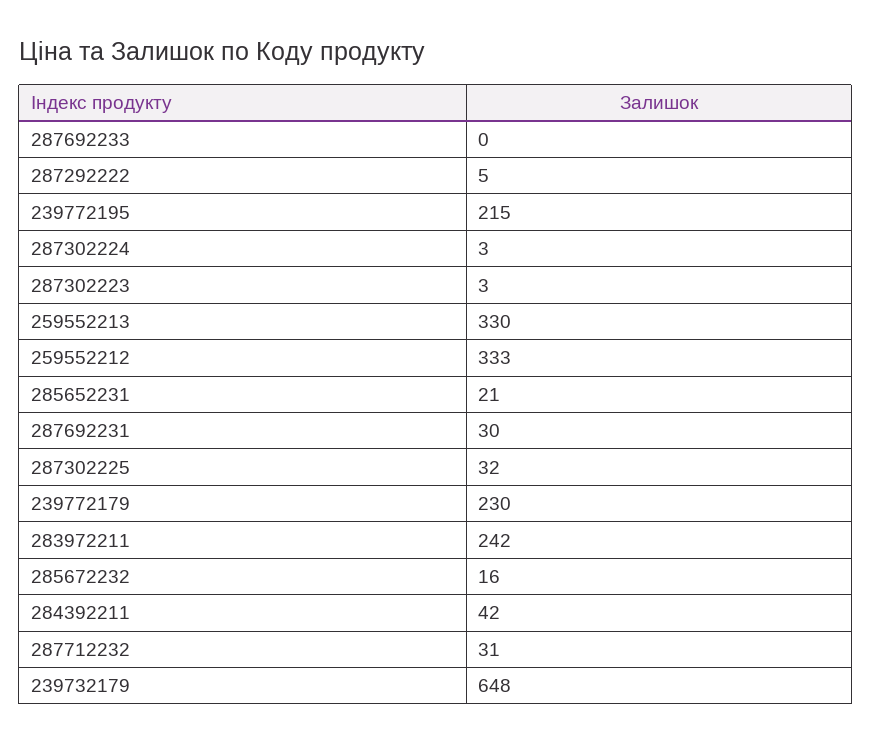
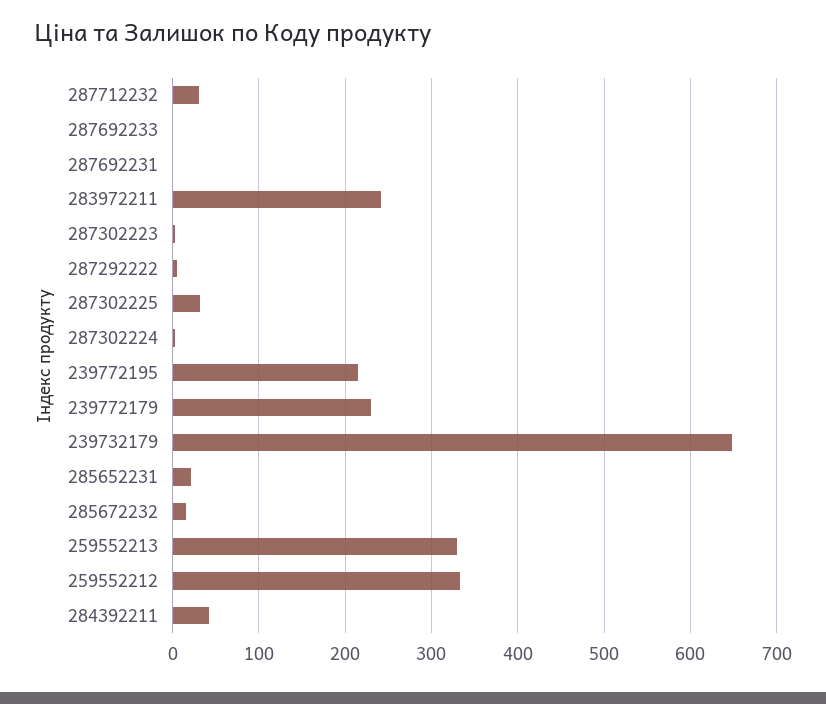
287692231: 30 -> 0

